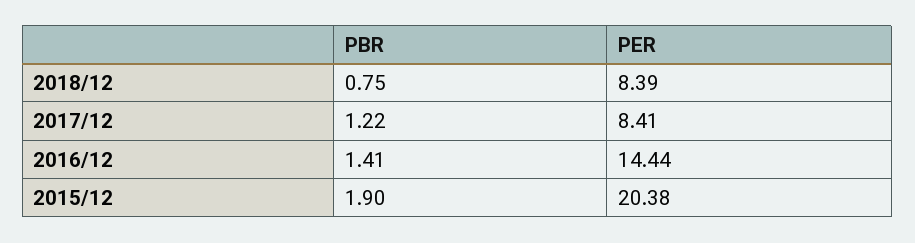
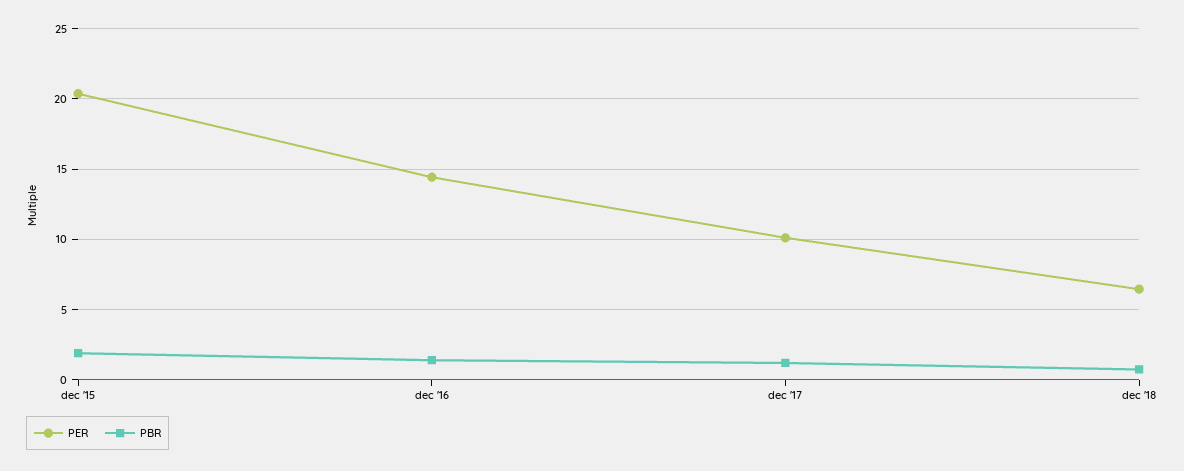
PER, 2018/12: 8.39 -> 6.5
PER, 2017/12: 8.41 -> 10

